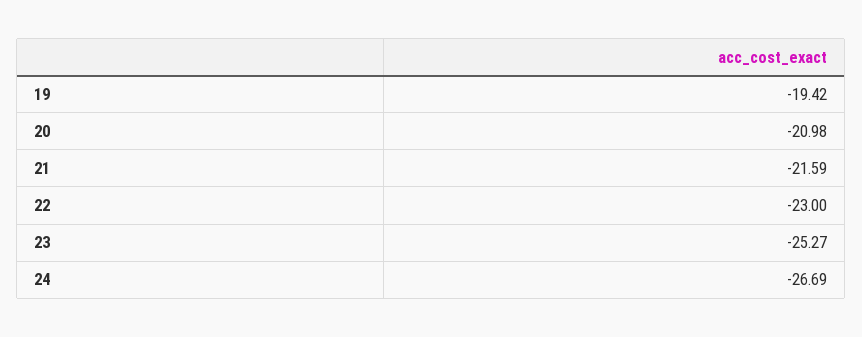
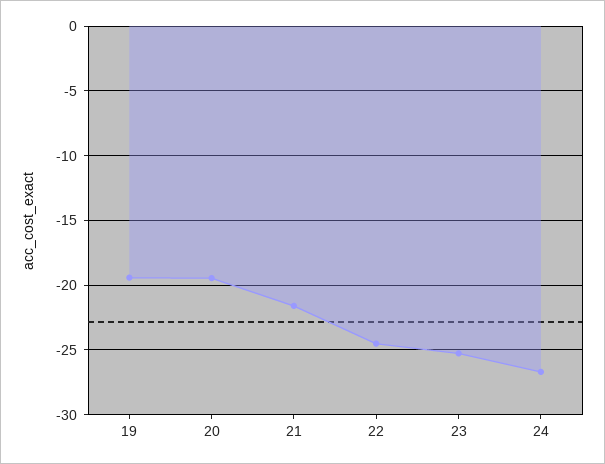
20: -20.98 -> -19.5
22: -23 -> -24.5

